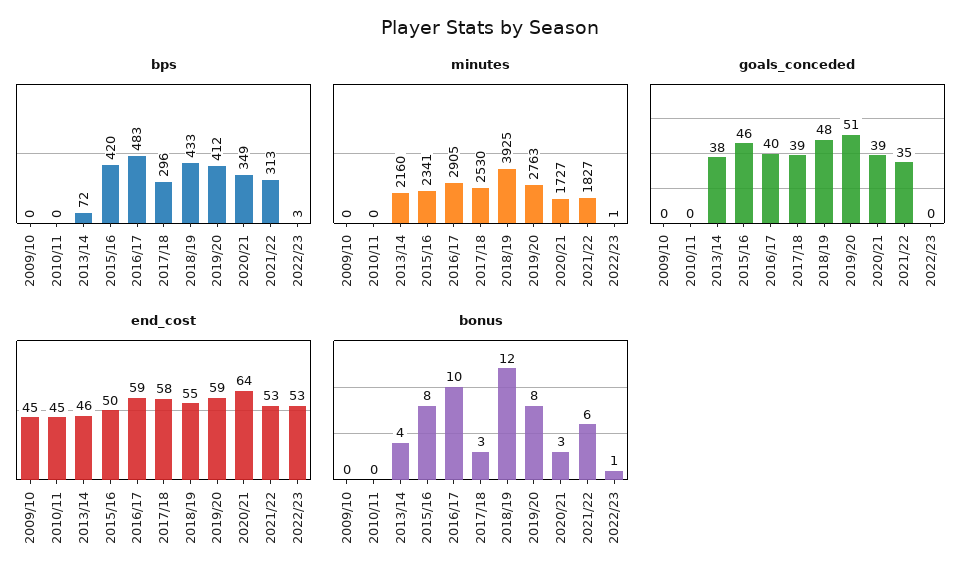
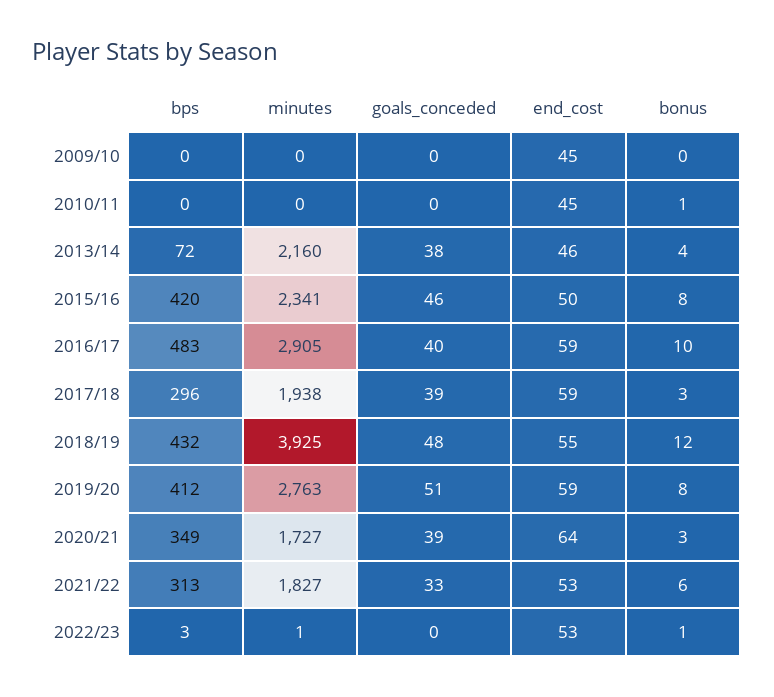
bps, 2018/19: 433 -> 432
minutes, 2017/18: 2530 -> 1938
goals_conceded, 2021/22: 35 -> 33
end_cost, 2017/18: 58 -> 59
bonus, 2010/11: 0 -> 1

